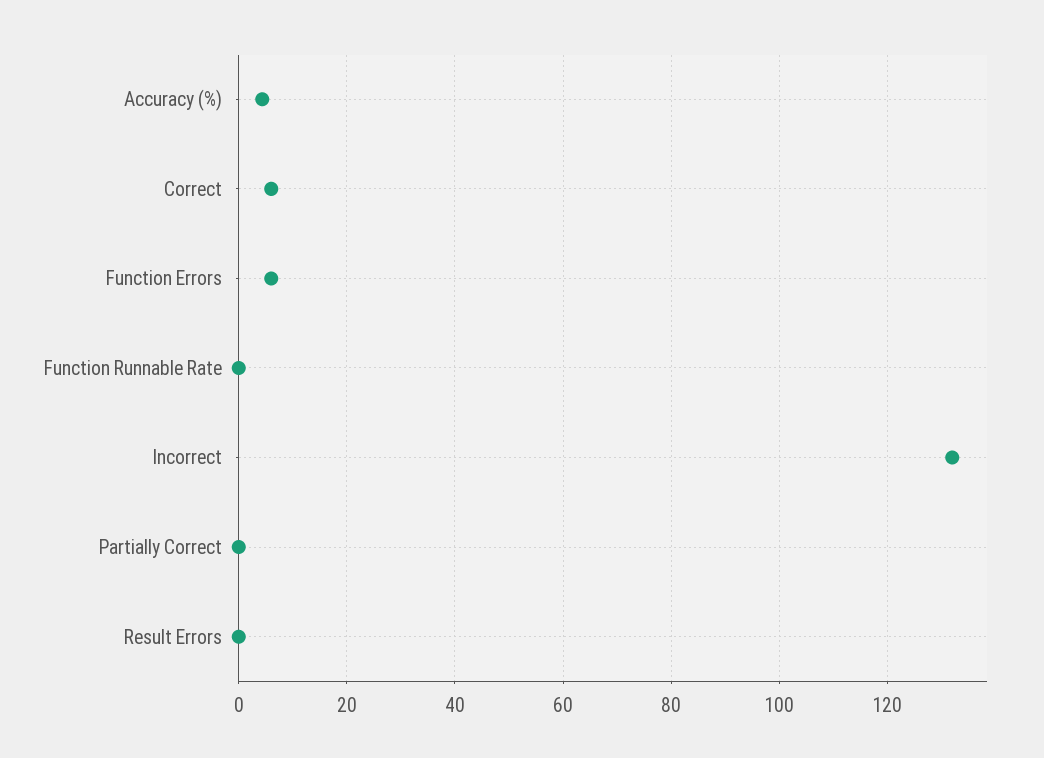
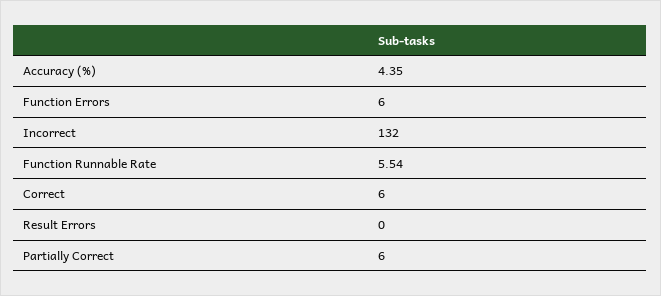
Function Runnable Rate: 0 -> 5.54
Partially Correct: 0 -> 6

